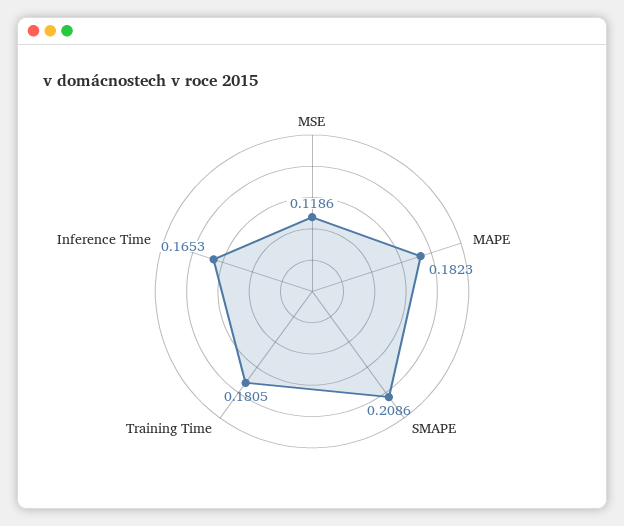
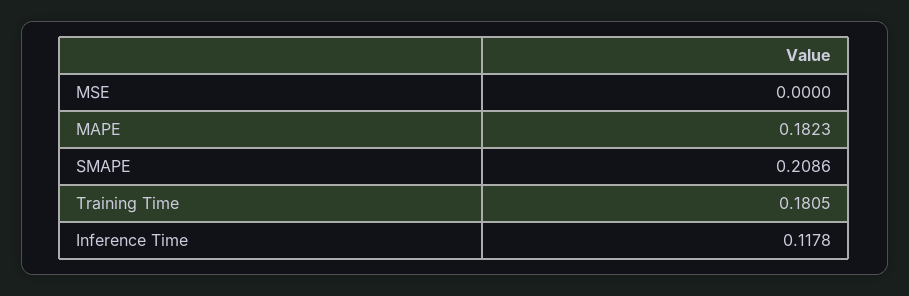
MSE: 0.1186 -> 0
Inference Time: 0.1653 -> 0.1178

